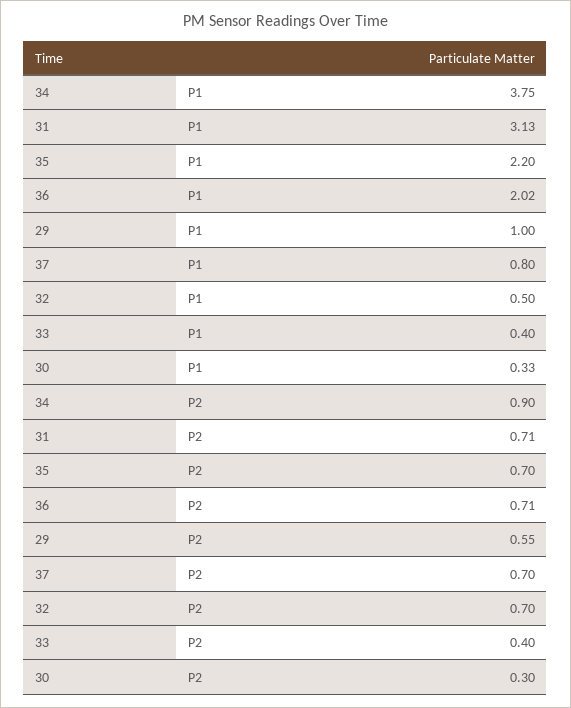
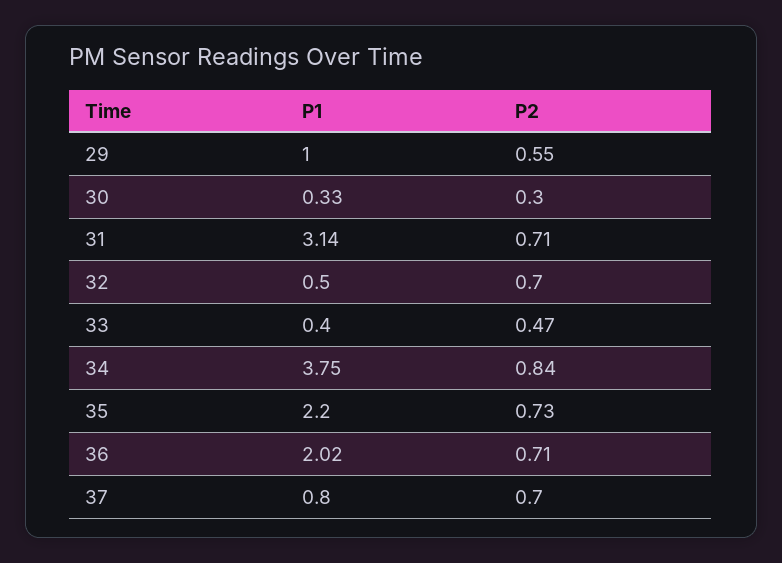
31, P1: 3.13 -> 3.14
34, P2: 0.9 -> 0.84
35, P2: 0.7 -> 0.73
33, P2: 0.4 -> 0.47

